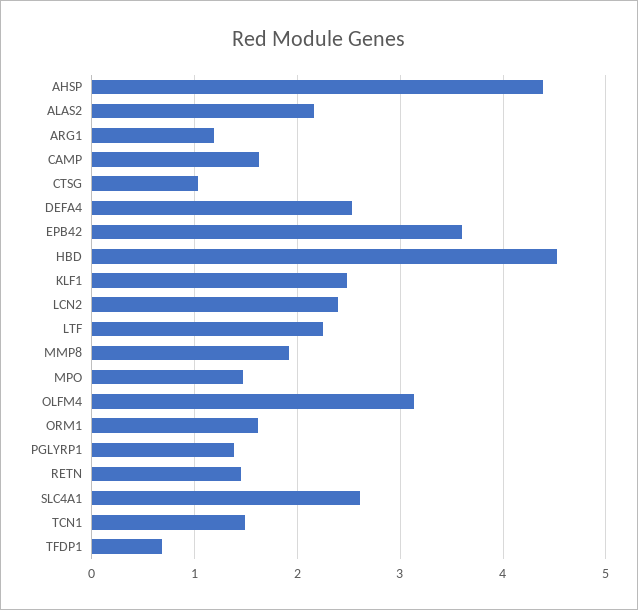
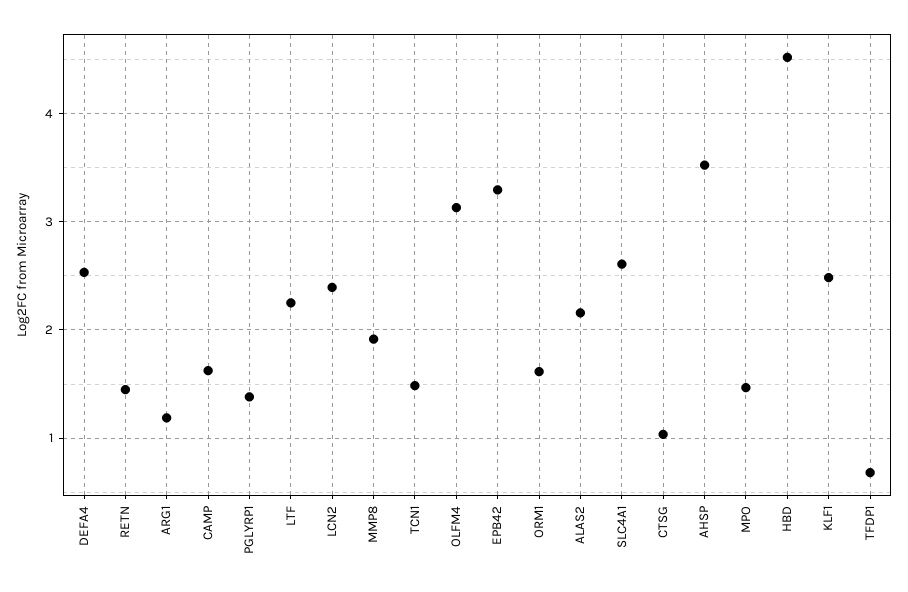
AHSP: 4.4 -> 3.5
EPB42: 3.6 -> 3.3

